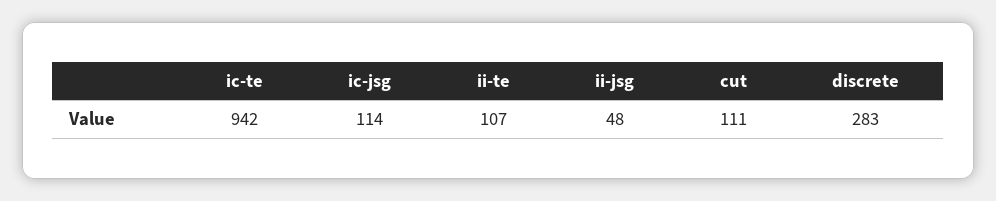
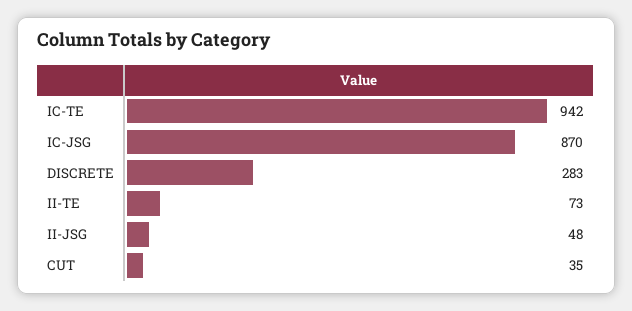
ic-jsg: 114 -> 870
ii-te: 107 -> 73
cut: 111 -> 35

